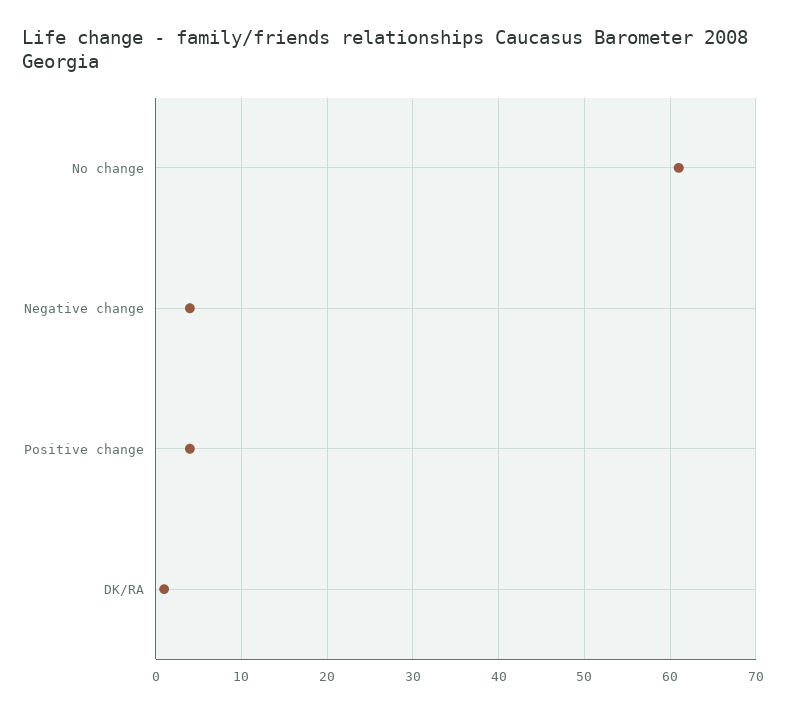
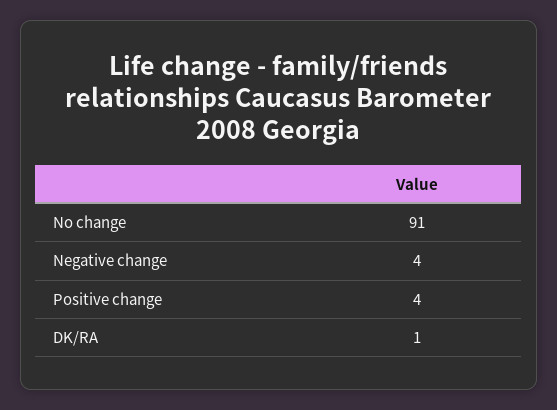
No change: 61 -> 91

